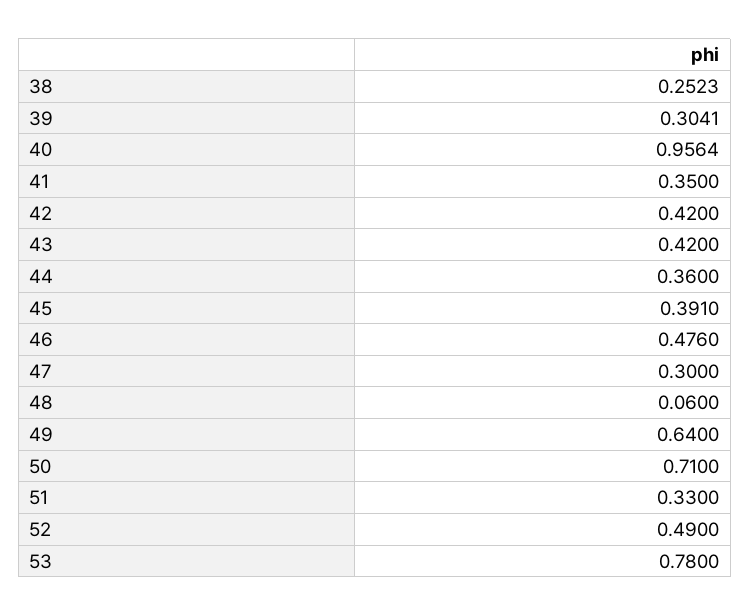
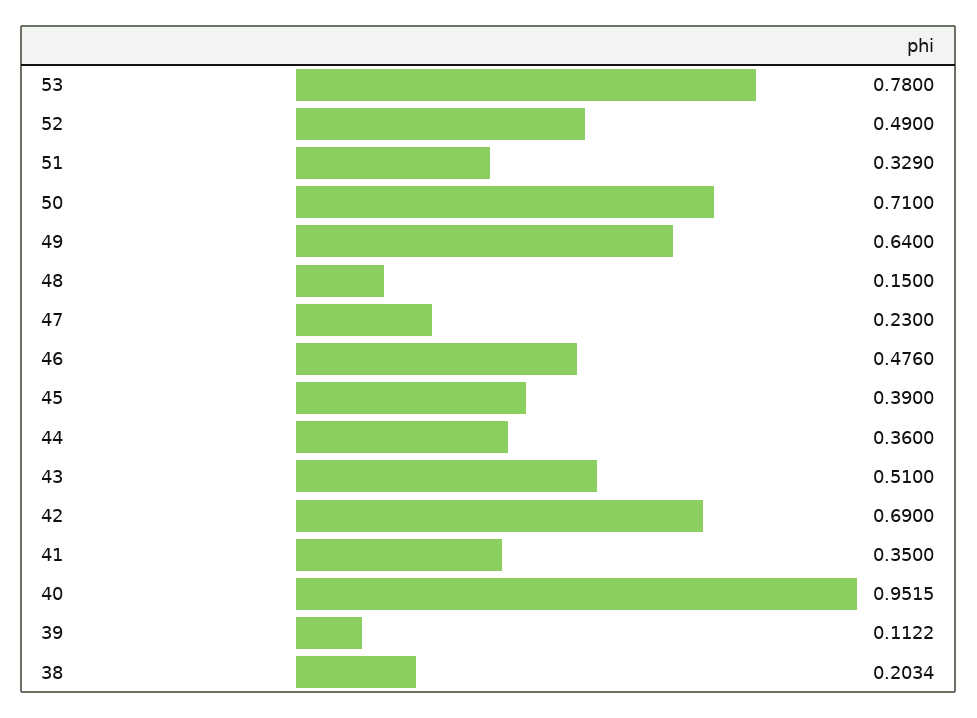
38: 0.2523 -> 0.2034
39: 0.3041 -> 0.1122
40: 0.9564 -> 0.9515
42: 0.42 -> 0.69
43: 0.42 -> 0.51
45: 0.391 -> 0.39
47: 0.3 -> 0.23
48: 0.06 -> 0.15
51: 0.33 -> 0.329

